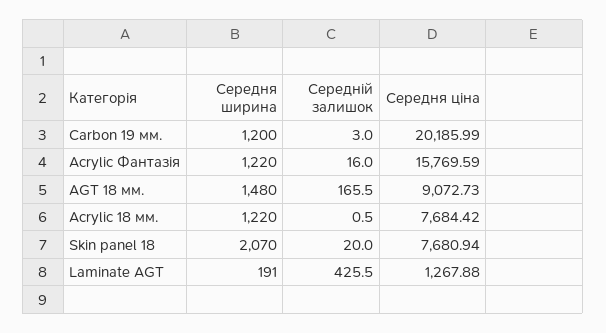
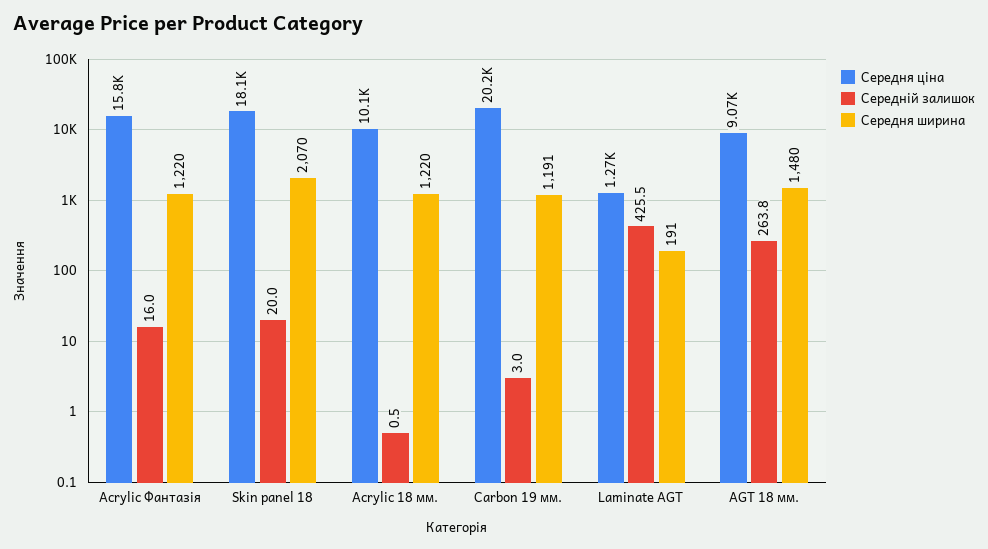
Середня ширина, Carbon 19 мм.: 1200 -> 1191
Середній залишок, AGT 18 мм.: 165.5 -> 263.8
Середня ціна, Acrylic 18 мм.: 7684.42 -> 10100
Середня ціна, Skin panel 18: 7680.94 -> 18100

